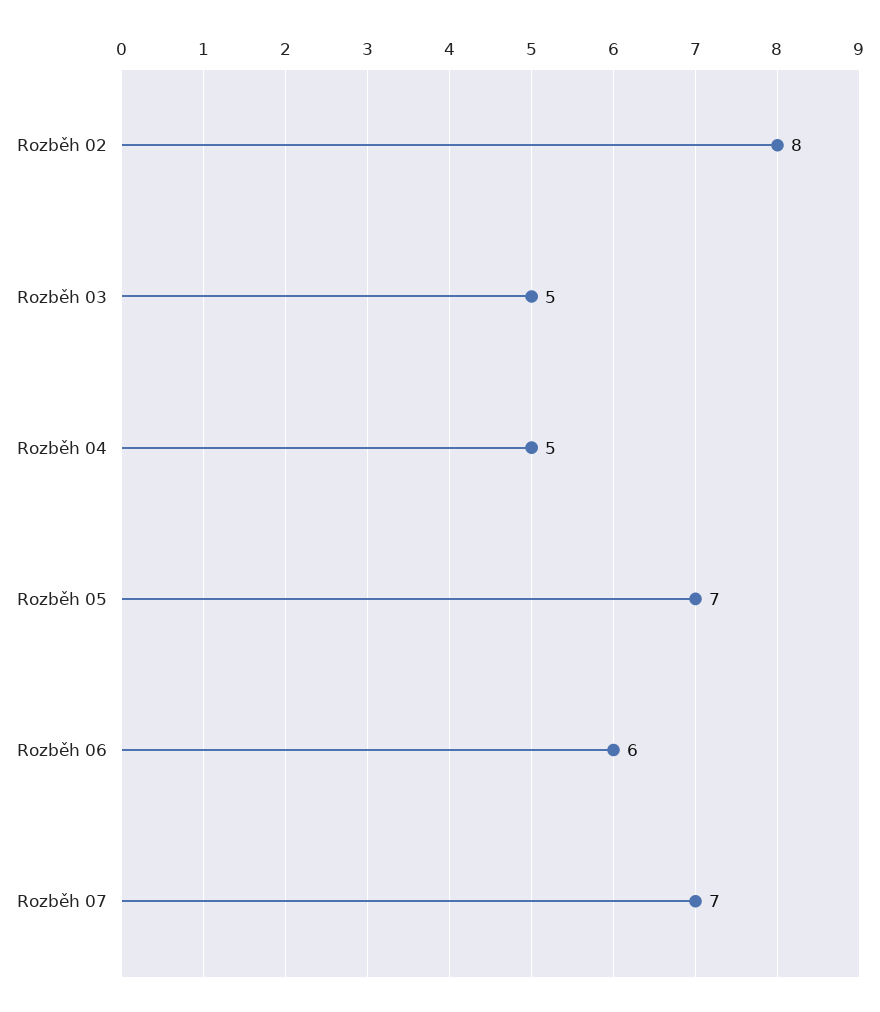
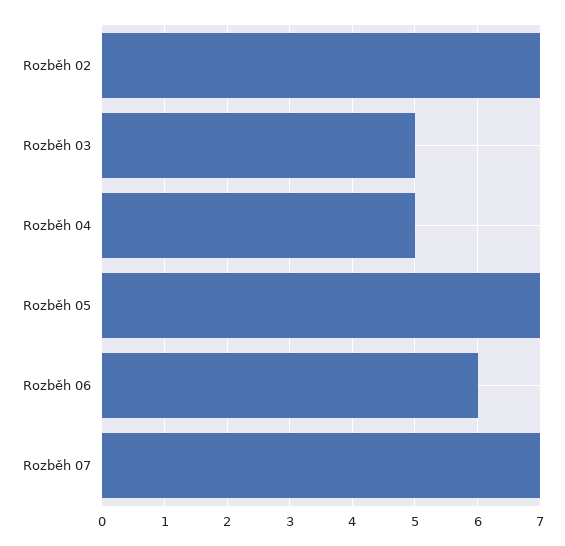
Rozběh 02: 8 -> 7

